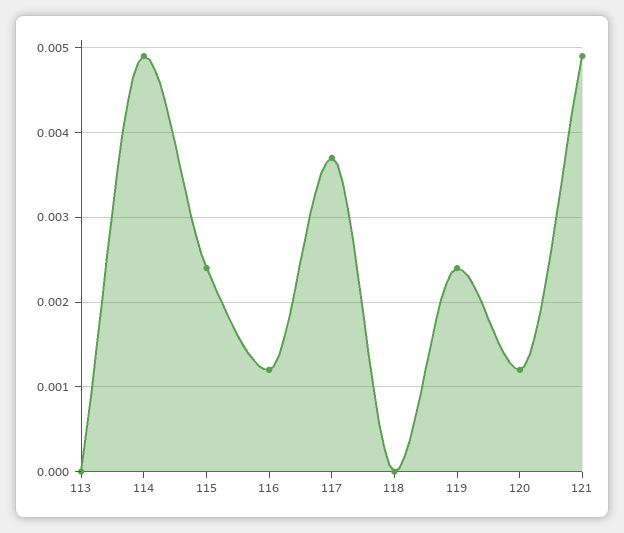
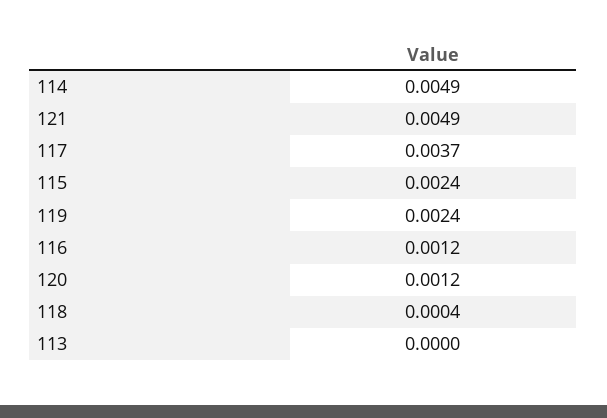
118: 0 -> 0.0004

